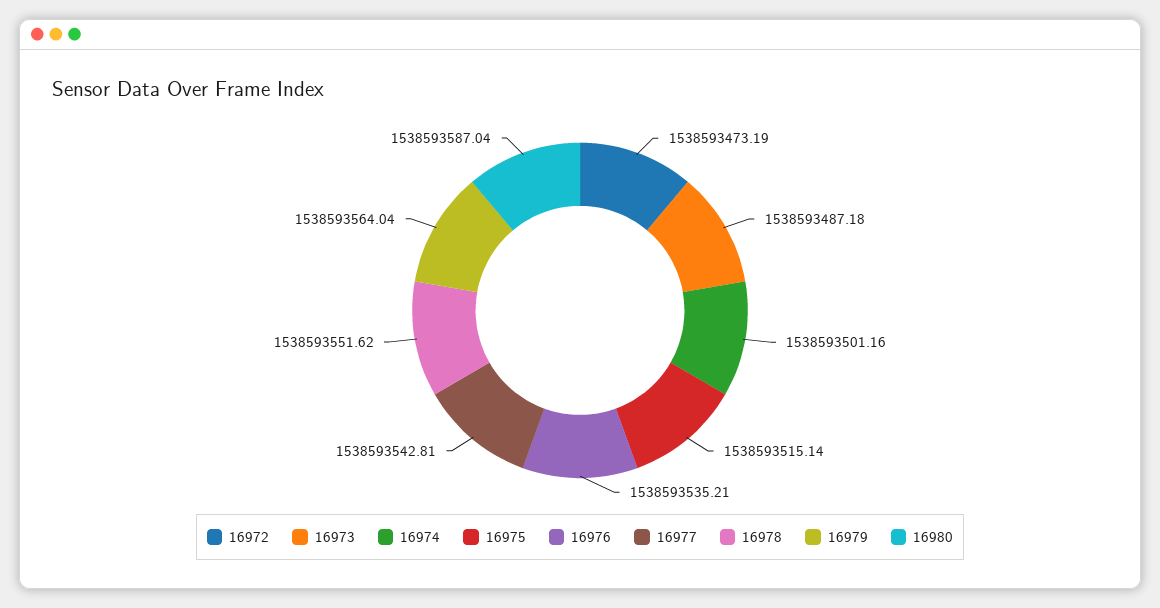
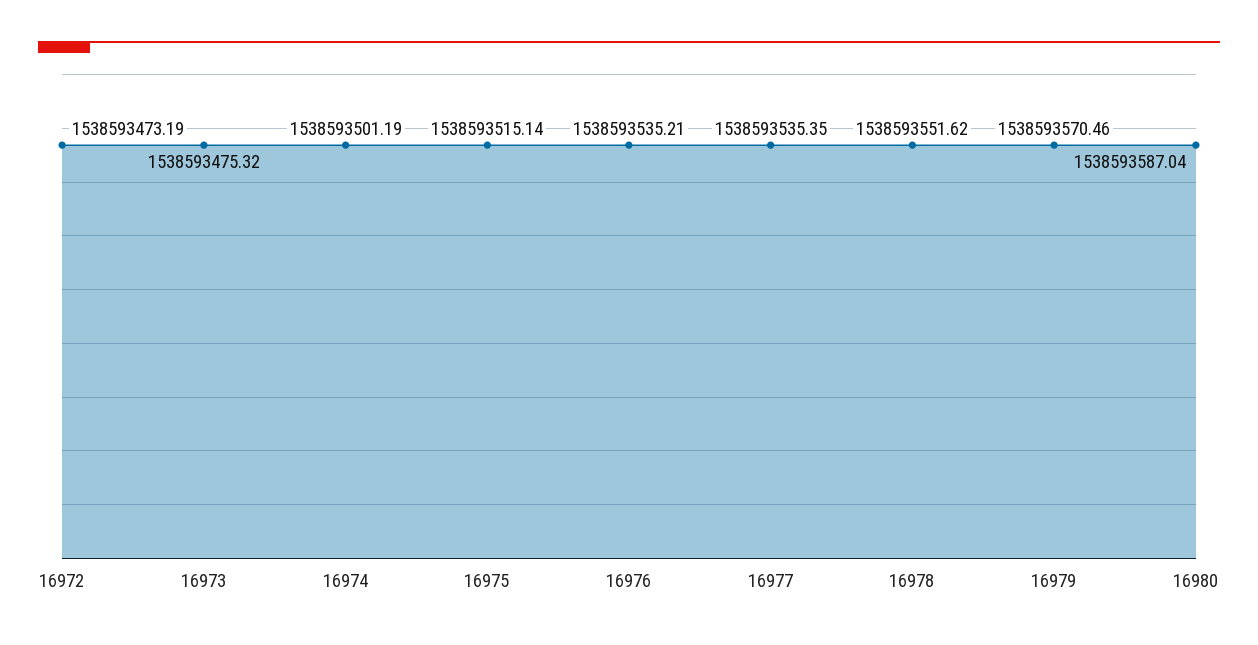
16973: 1538593487.18 -> 1538593475.32
16974: 1538593501.16 -> 1538593501.19
16977: 1538593542.81 -> 1538593535.35
16979: 1538593564.04 -> 1538593570.46

